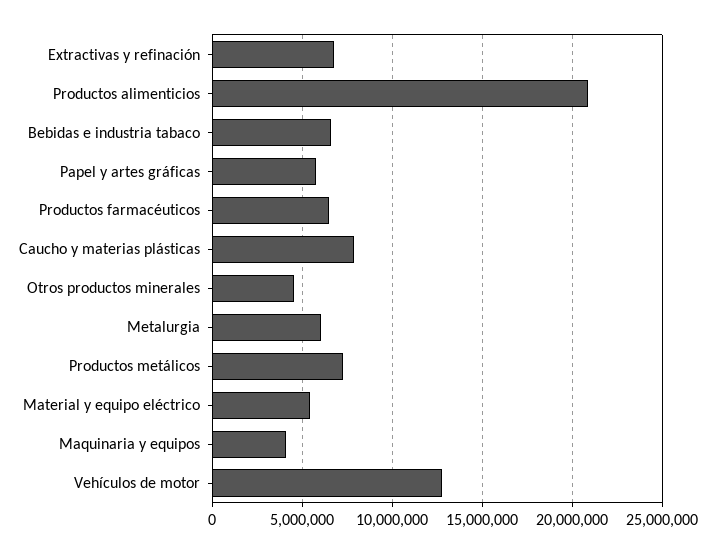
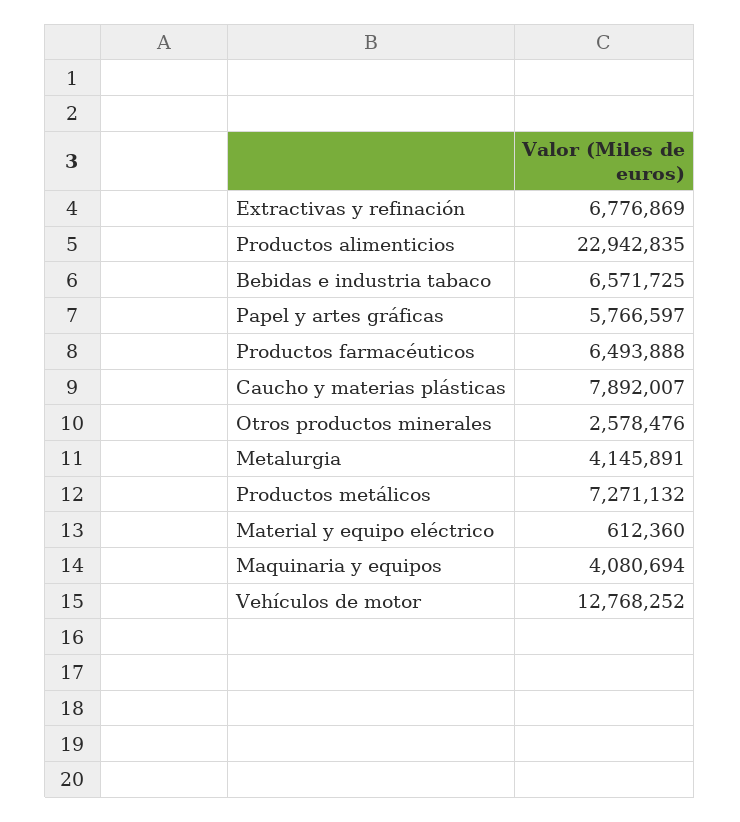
Productos alimenticios: 21000000 -> 22942835
Otros productos minerales: 4500000 -> 2578476
Metalurgia: 6000000 -> 4145891
Material y equipo eléctrico: 5500000 -> 612360

